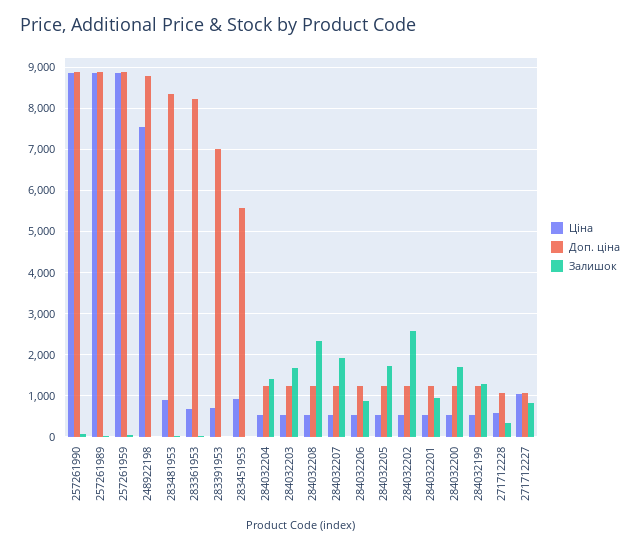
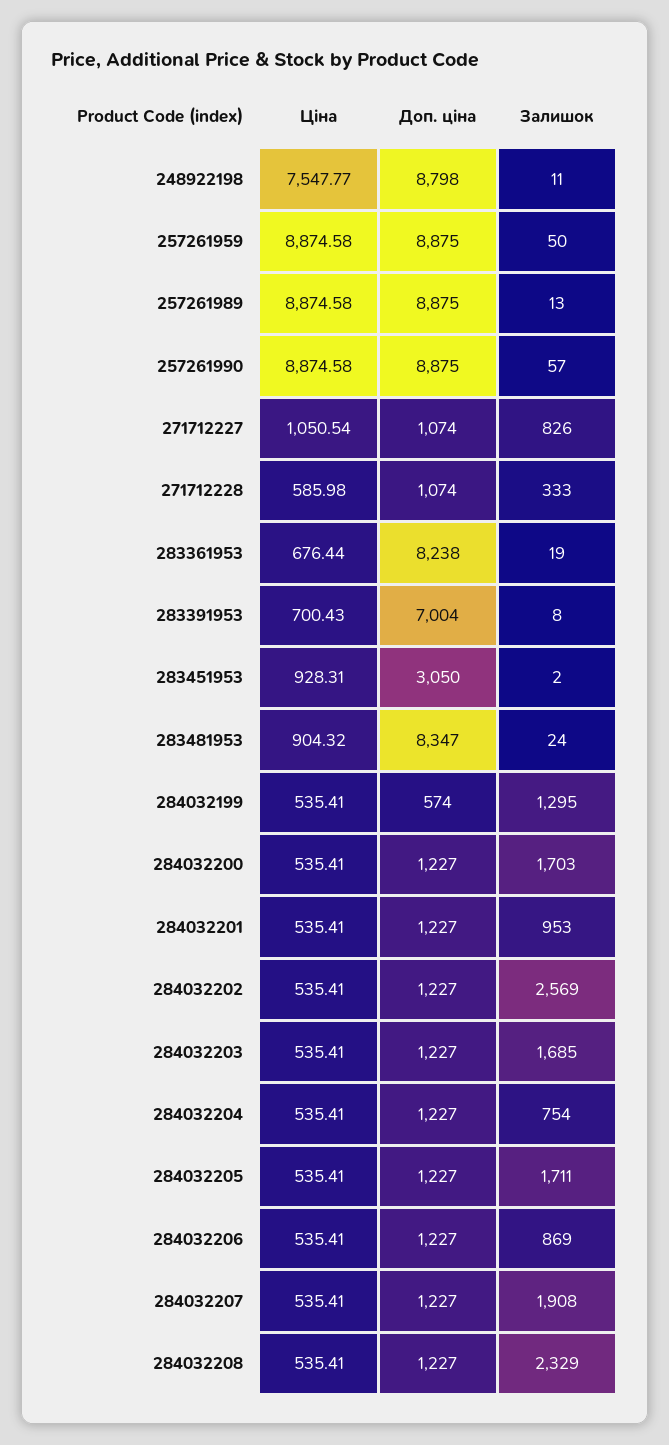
Доп. ціна, 283451953: 5600 -> 3050
Залишок, 284032204: 1400 -> 754
Доп. ціна, 284032199: 1200 -> 574

